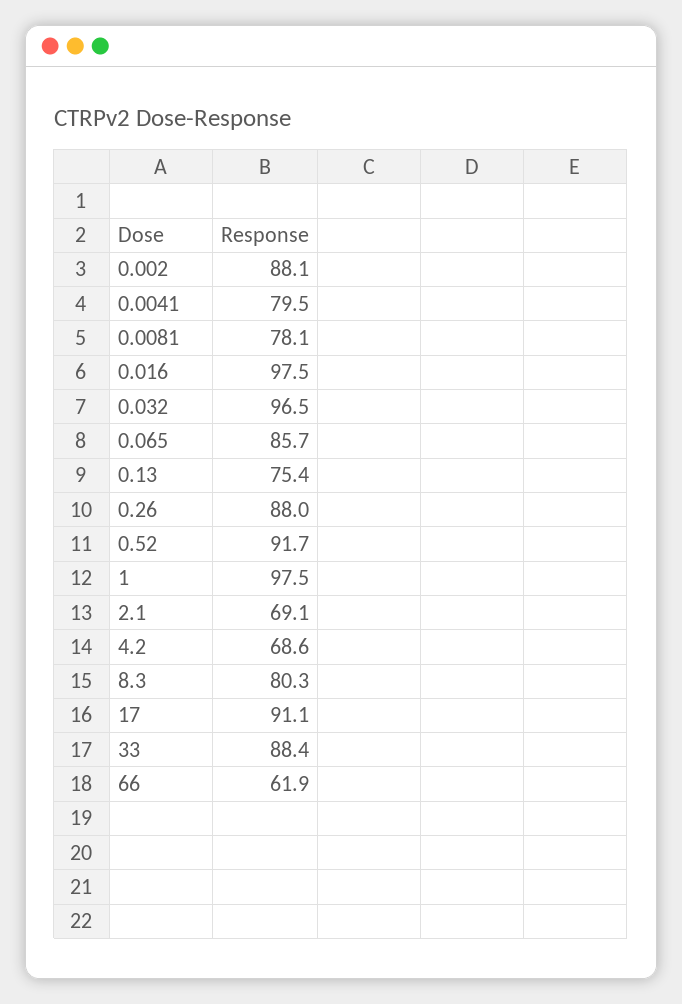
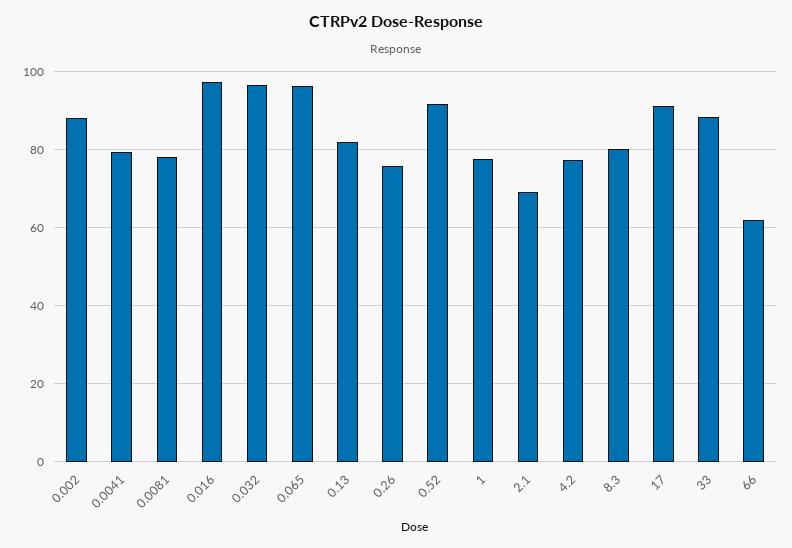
0.065: 85.7 -> 96
0.13: 75.4 -> 82
0.26: 88 -> 76
1: 97.5 -> 78
4.2: 68.6 -> 78

